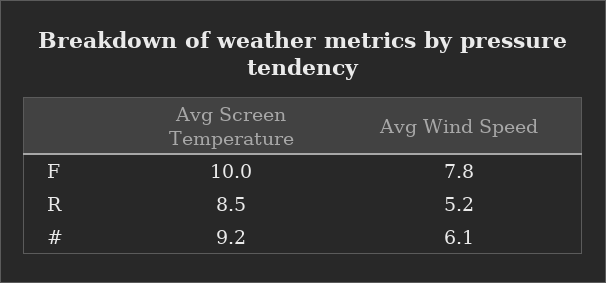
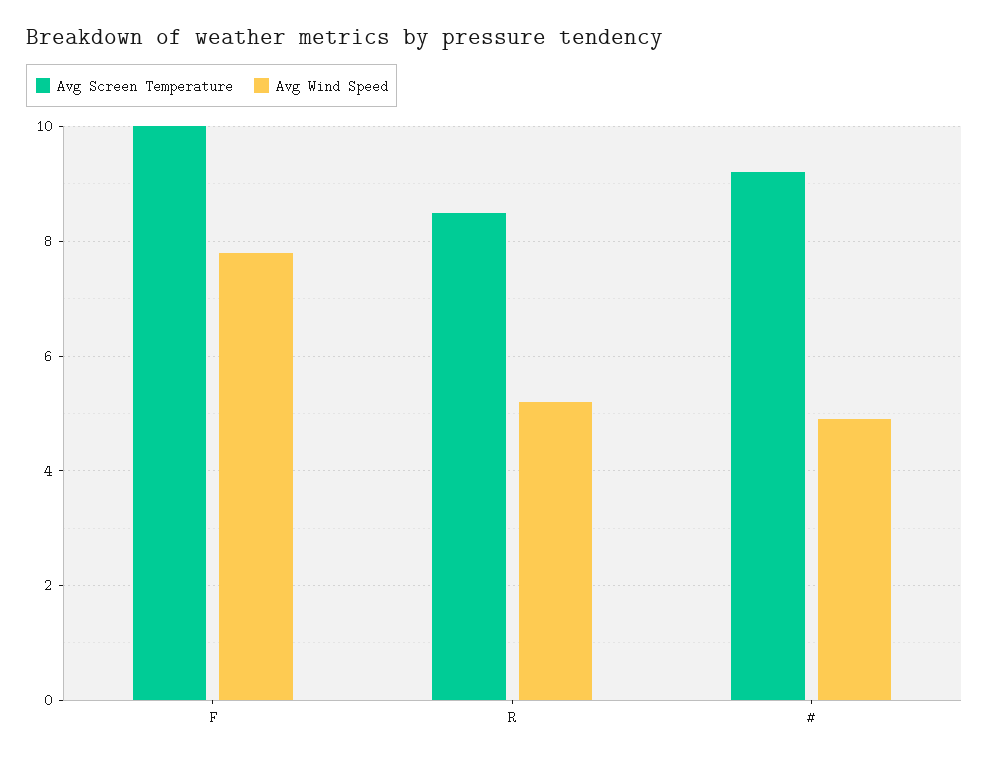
Avg Wind Speed, #: 6.1 -> 5

